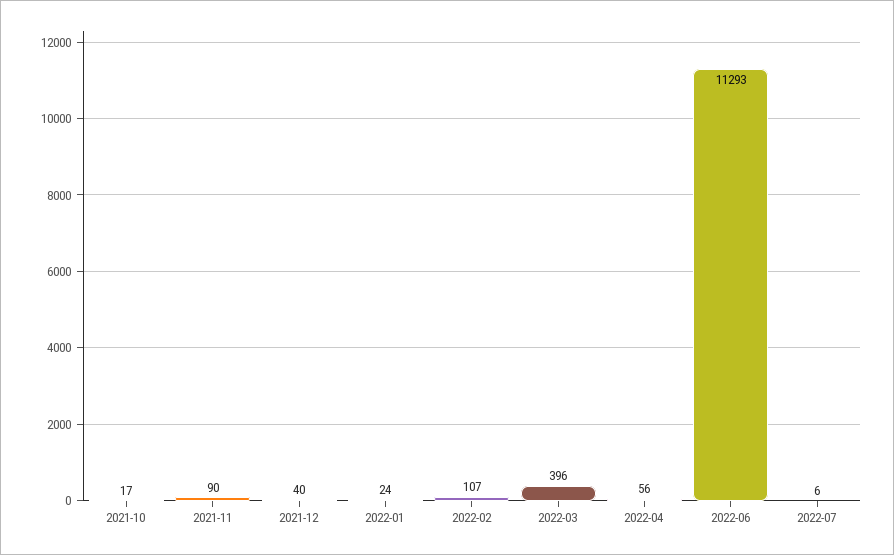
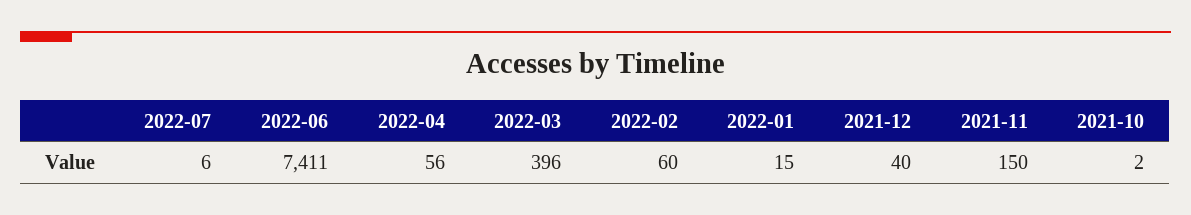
2021-10: 17 -> 2
2021-11: 90 -> 150
2022-01: 24 -> 15
2022-02: 107 -> 60
2022-06: 11293 -> 7411

